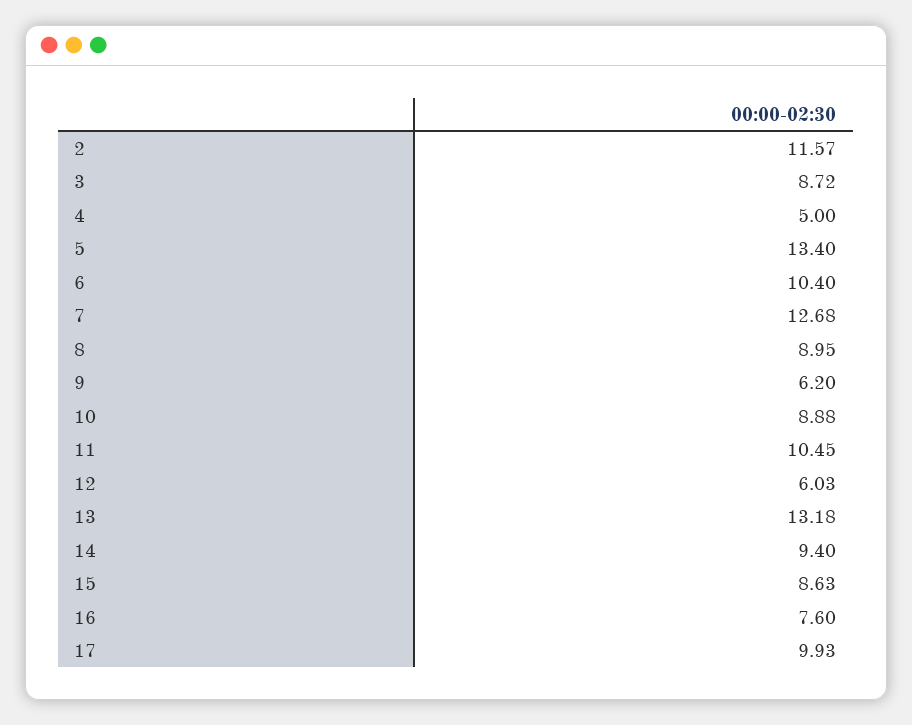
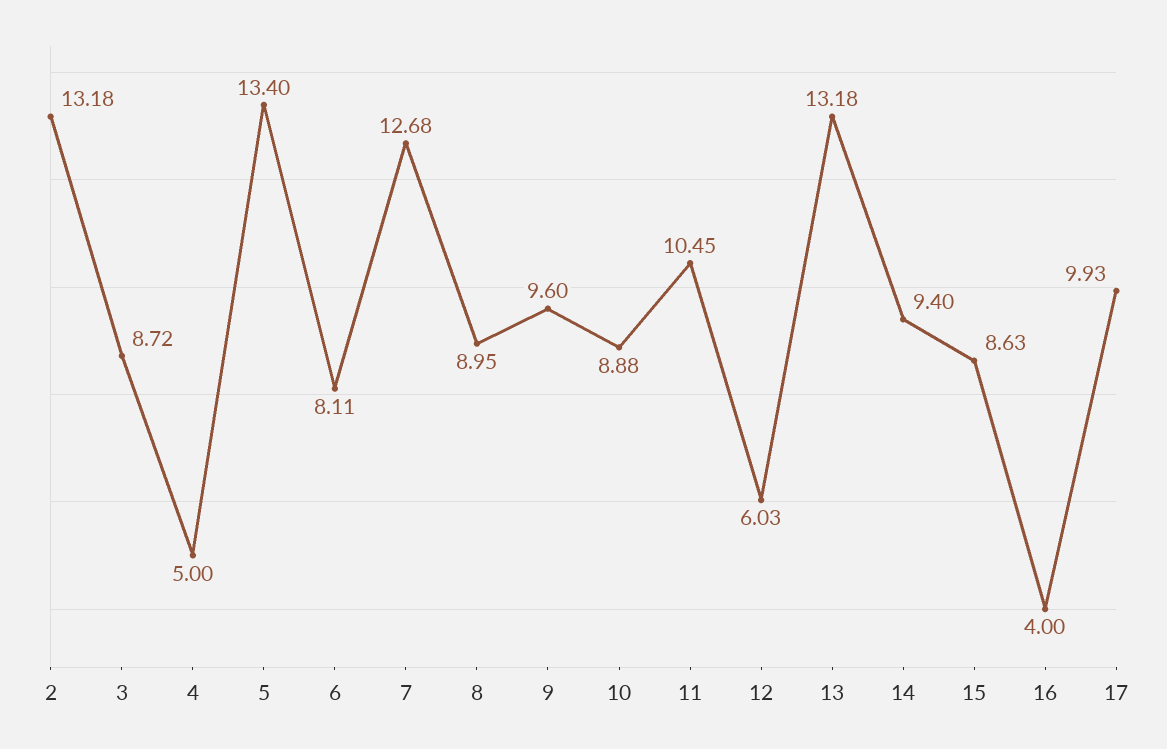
2: 11.57 -> 13.18
6: 10.4 -> 8.11
9: 6.2 -> 9.6
16: 7.6 -> 4

